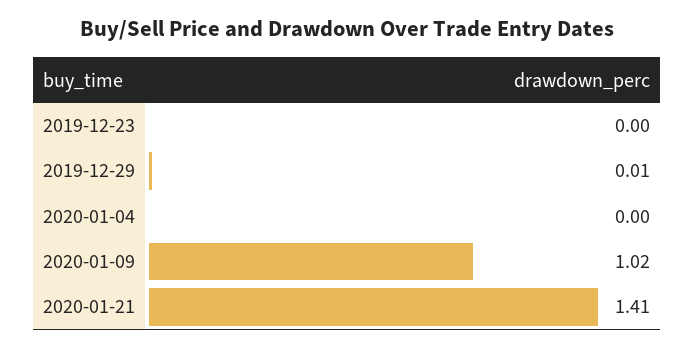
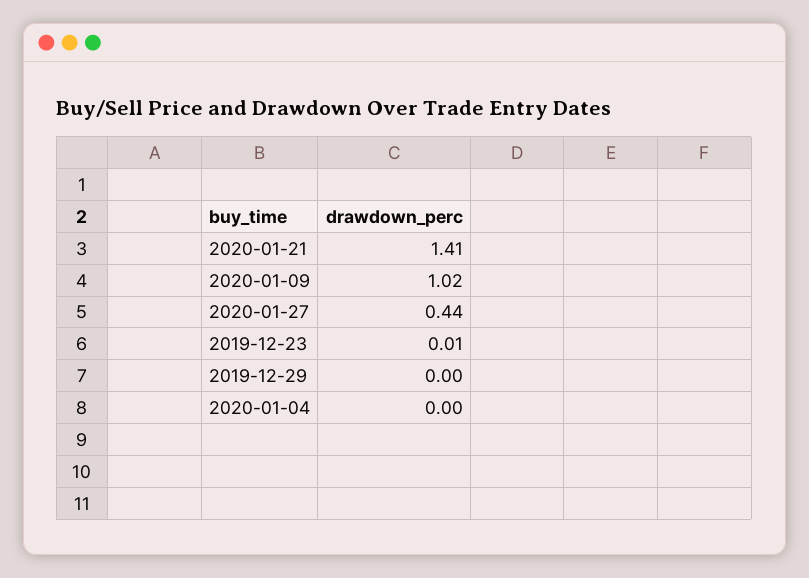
2019-12-23: 0 -> 0.01
2019-12-29: 0.01 -> 0
2020-01-27: none -> 0.44

